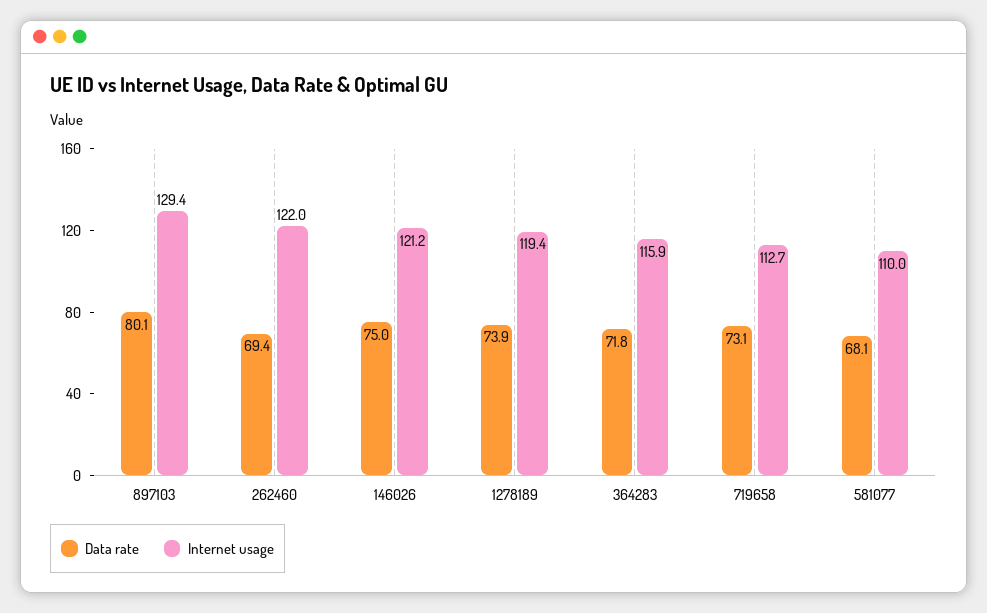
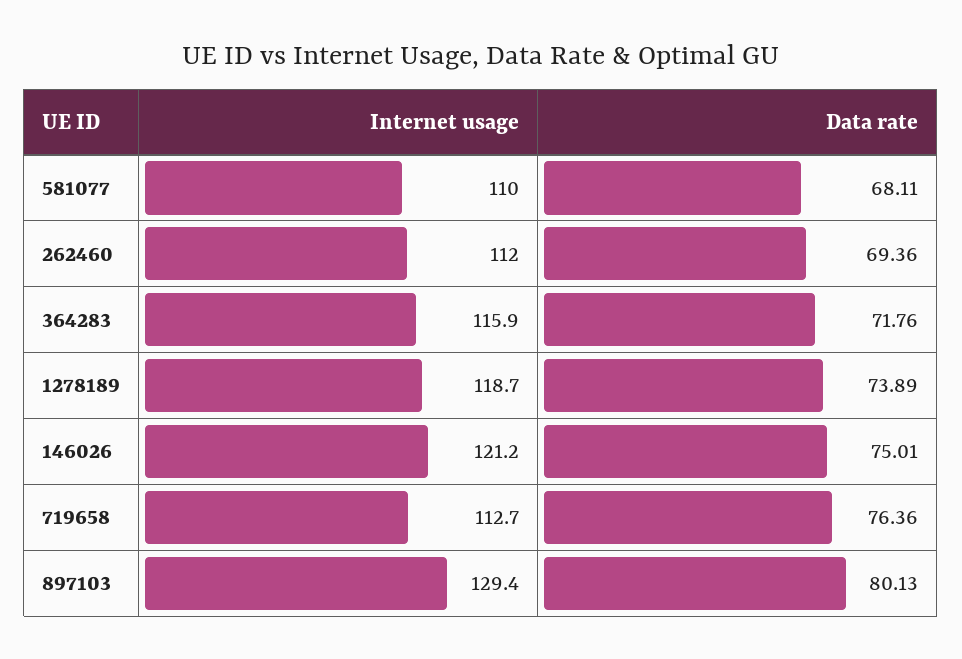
Internet usage, 262460: 122 -> 112
Internet usage, 1278189: 119.4 -> 118.7
Data rate, 719658: 73.1 -> 76.36

